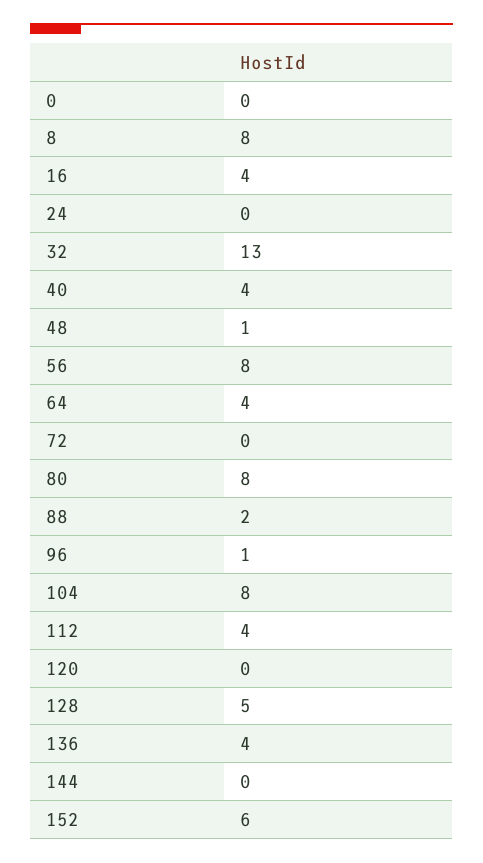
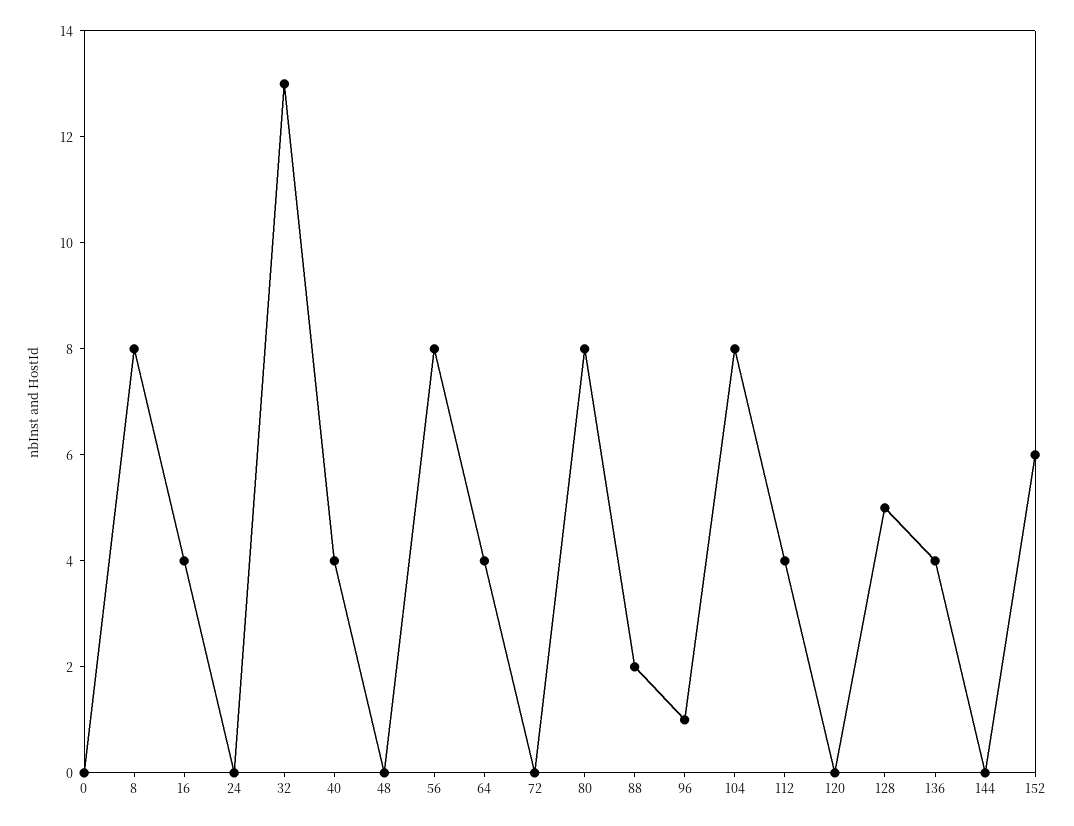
48: 1 -> 0

